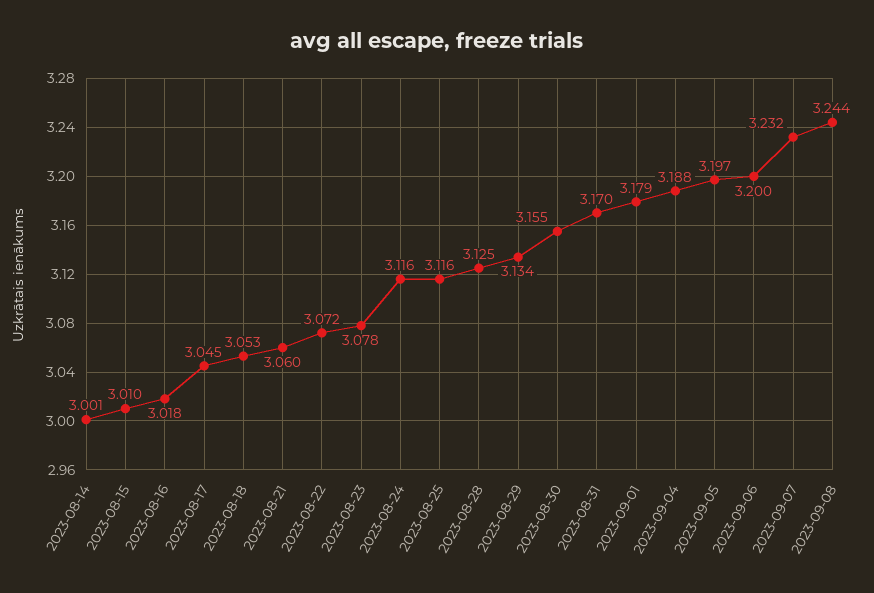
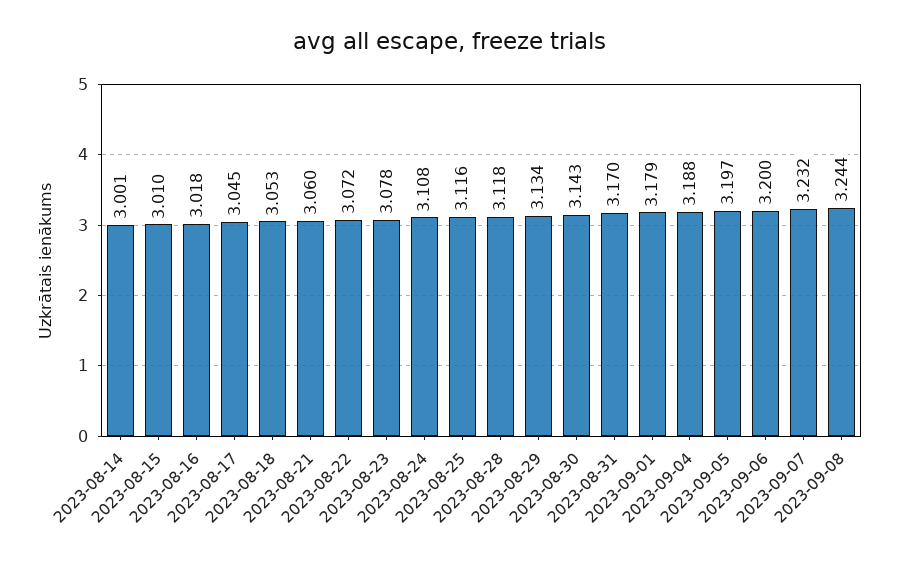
2023-08-24: 3.116 -> 3.108
2023-08-28: 3.125 -> 3.118
2023-08-30: 3.155 -> 3.143

